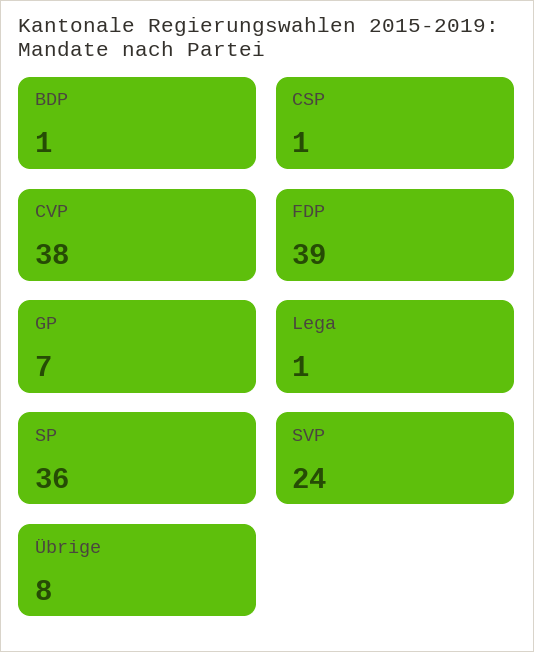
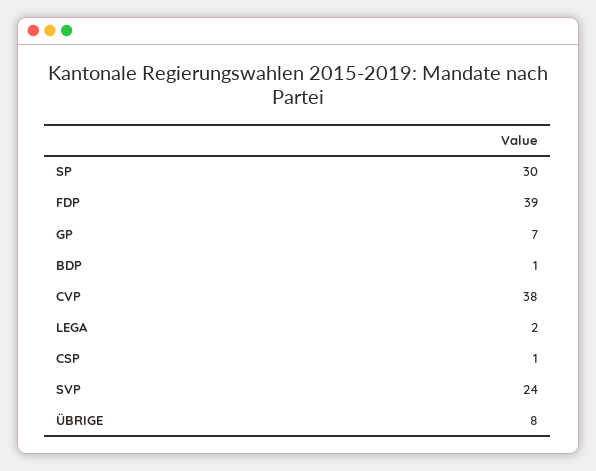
Lega: 1 -> 2
SP: 36 -> 30

